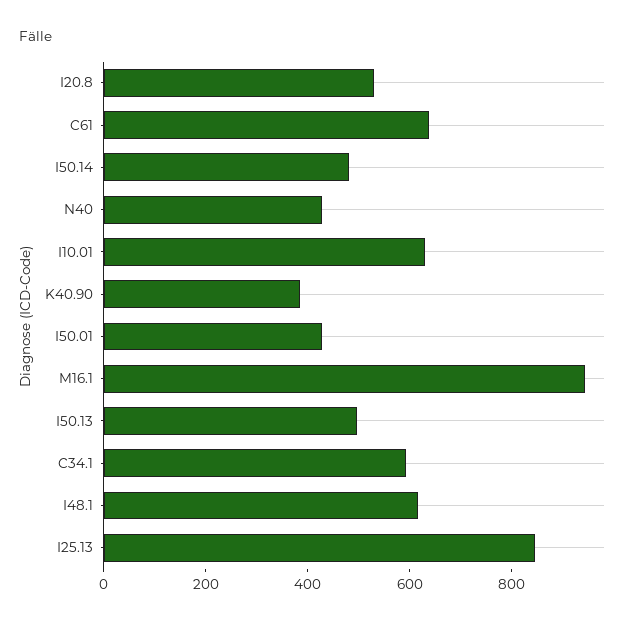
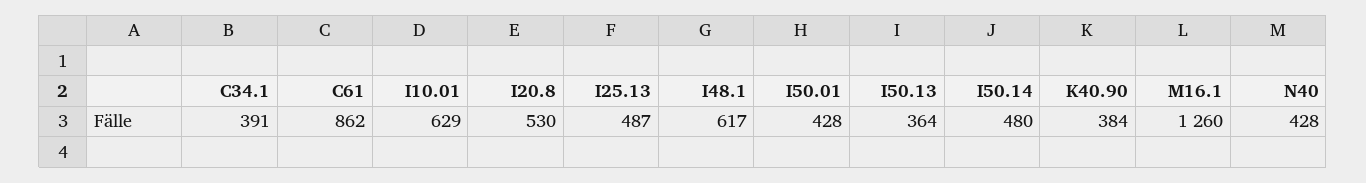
C61: 650 -> 862
M16.1: 950 -> 1260
I50.13: 500 -> 364
C34.1: 600 -> 391
I25.13: 850 -> 487

